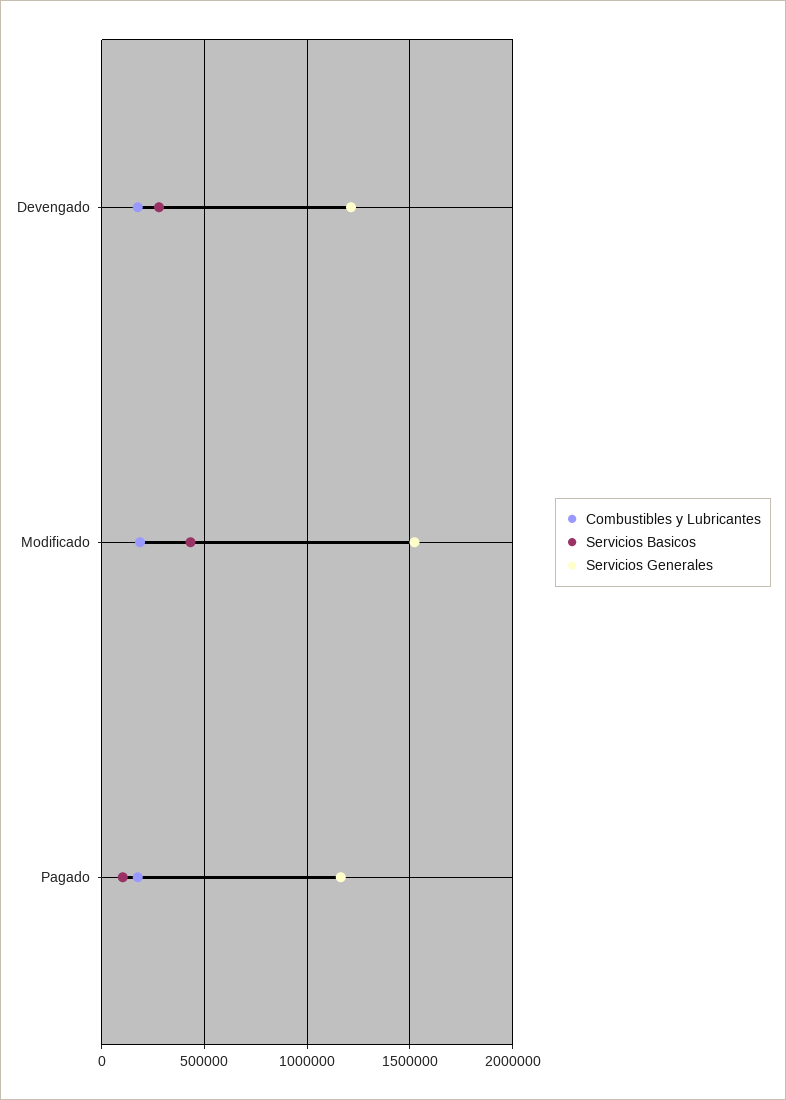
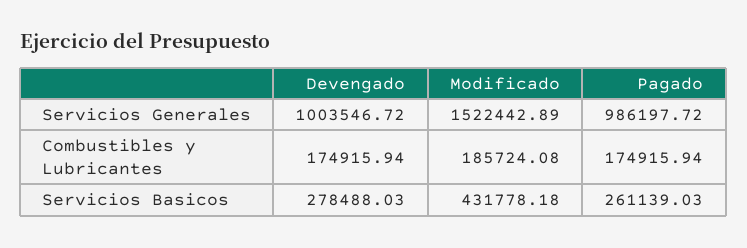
Servicios Generales, Devengado: 1200000 -> 1003546.72
Servicios Basicos, Pagado: 100000 -> 261139.03
Servicios Generales, Pagado: 1150000 -> 986197.72

